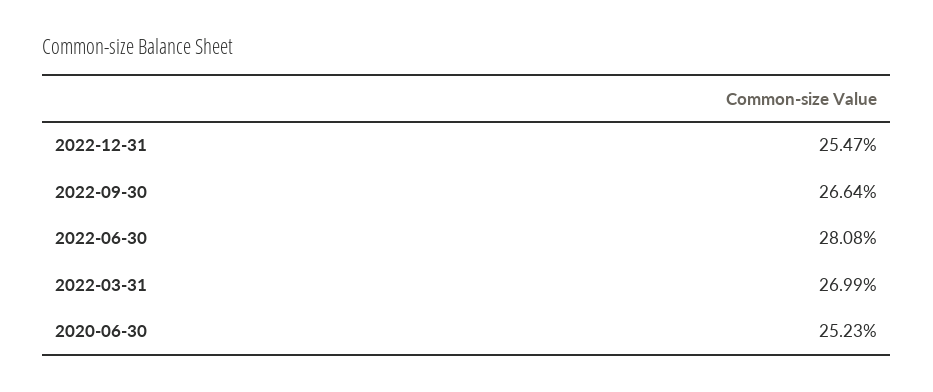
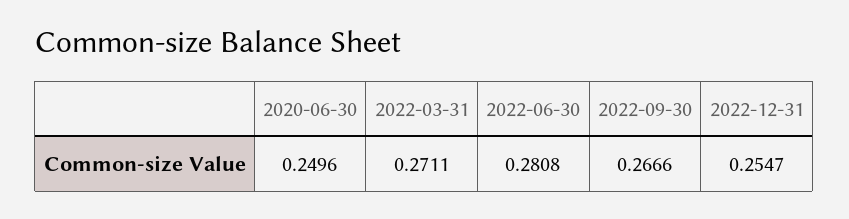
2022-09-30: 0.2664 -> 0.2666
2022-03-31: 0.2699 -> 0.2711
2020-06-30: 0.2523 -> 0.2496

